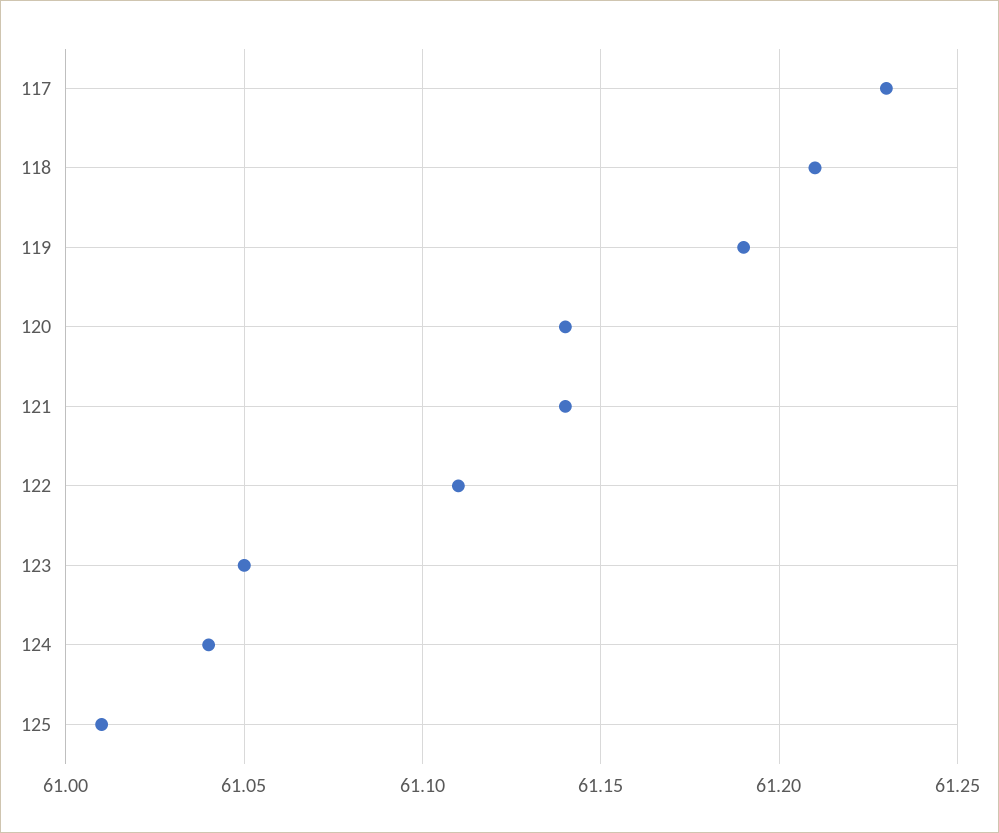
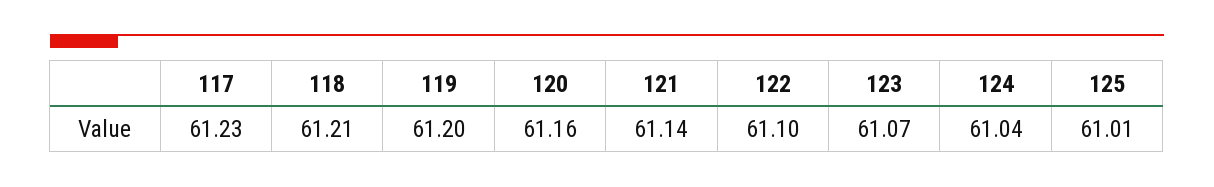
119: 61.19 -> 61.2
120: 61.14 -> 61.16
122: 61.11 -> 61.1
123: 61.05 -> 61.07

